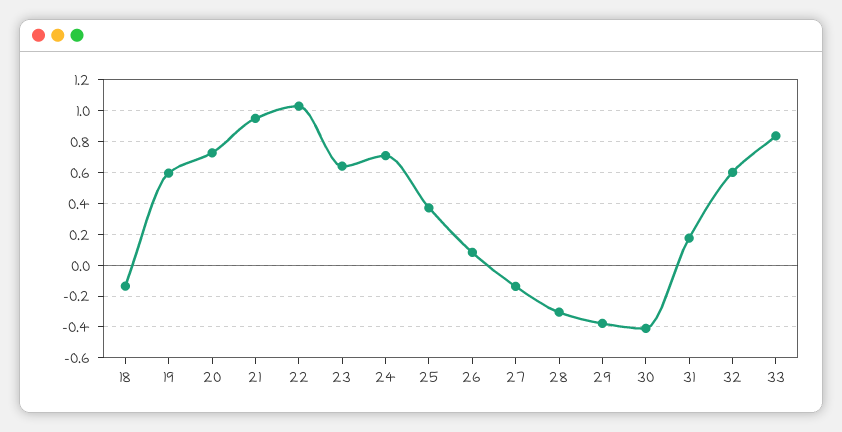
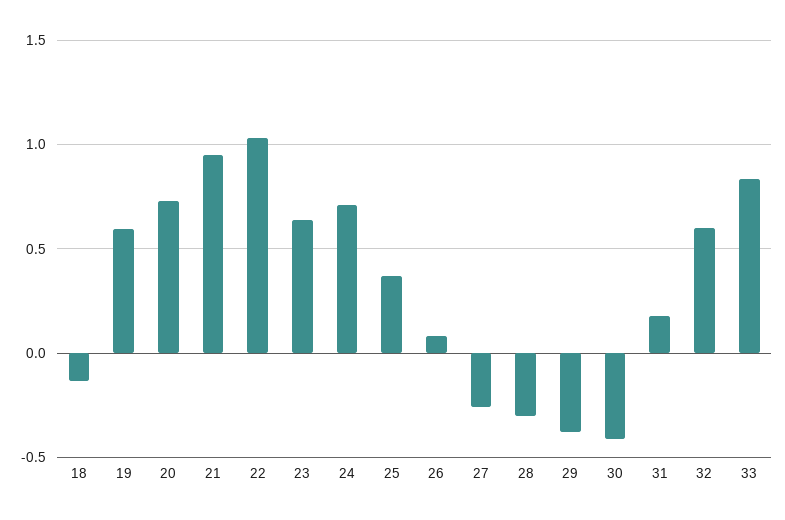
27: -0.15 -> -0.25

